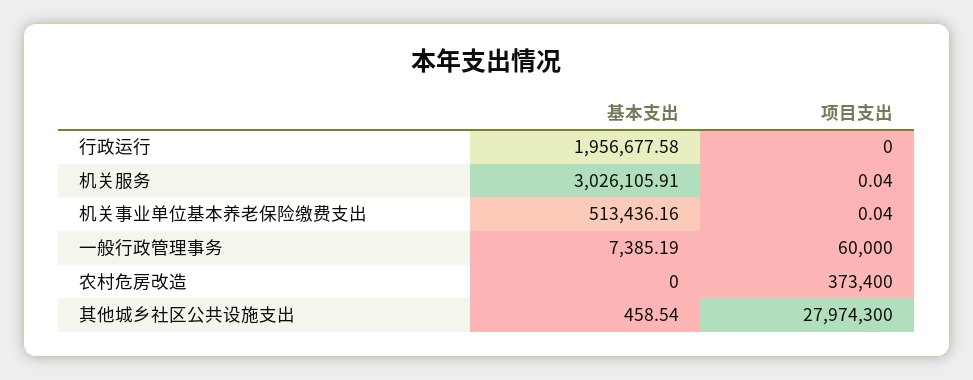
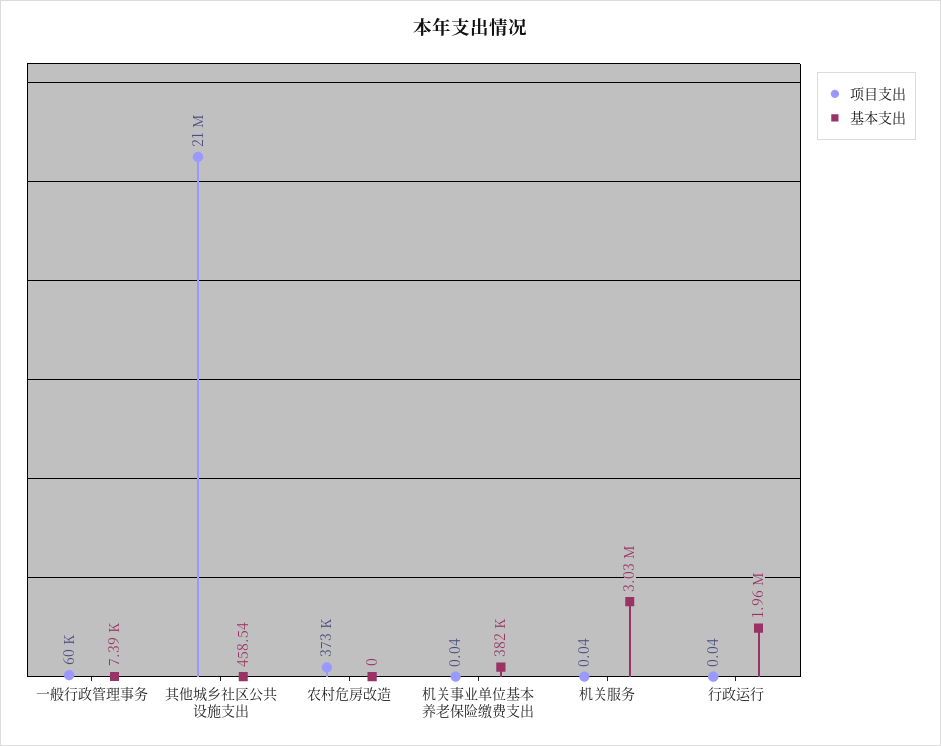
项目支出, 行政运行: 0 -> 0.04
基本支出, 机关事业单位基本养老保险缴费支出: 513436.16 -> 382000
项目支出, 其他城乡社区公共设施支出: 27974300 -> 21000000

